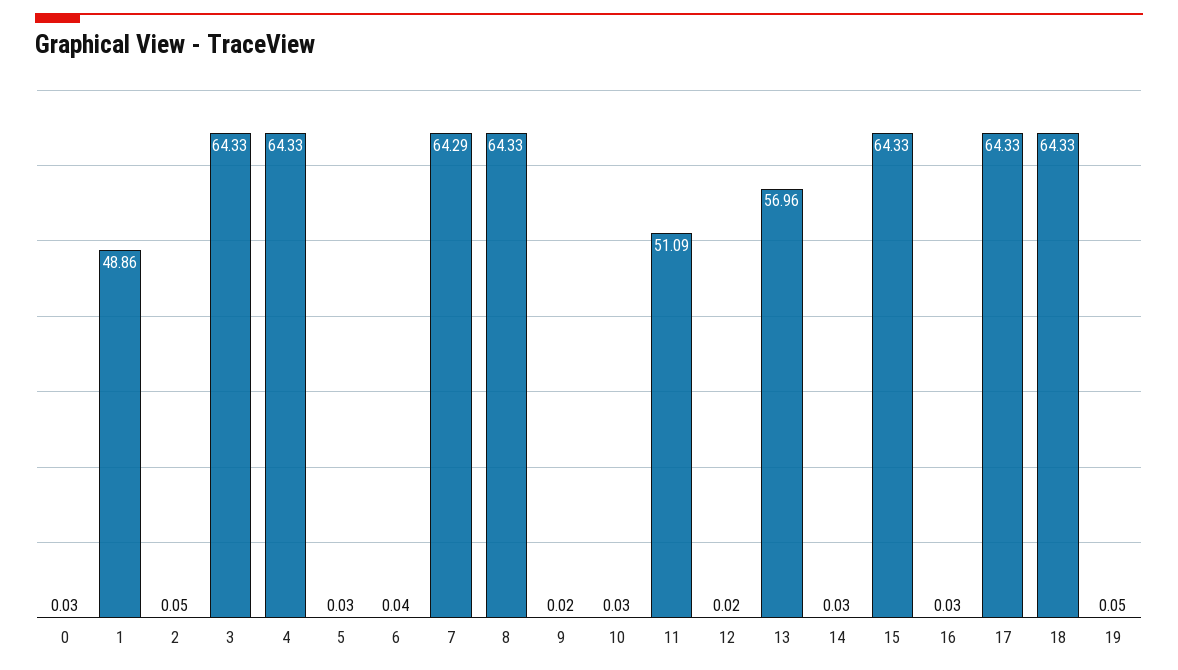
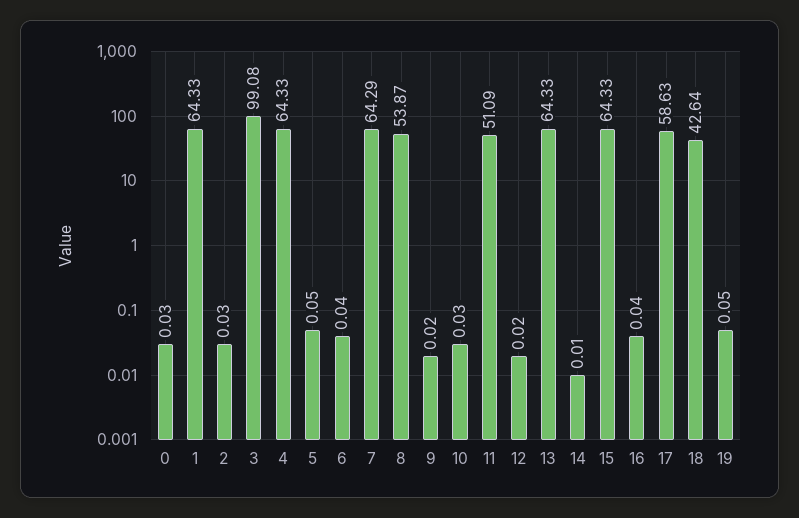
1: 48.86 -> 64.33
2: 0.05 -> 0.03
3: 64.33 -> 99.08
5: 0.03 -> 0.05
8: 64.33 -> 53.87
13: 56.96 -> 64.33
14: 0.03 -> 0.01
16: 0.03 -> 0.04
17: 64.33 -> 58.63
18: 64.33 -> 42.64

